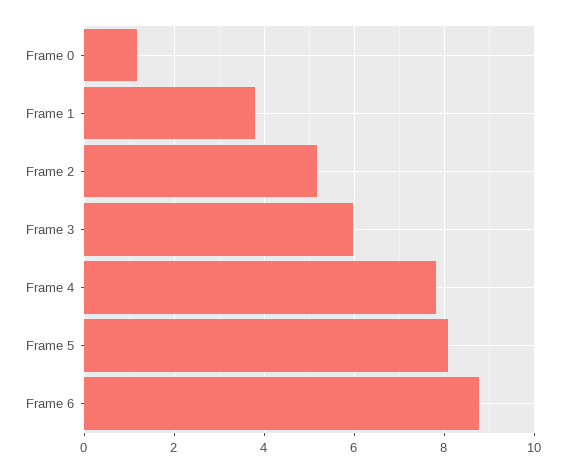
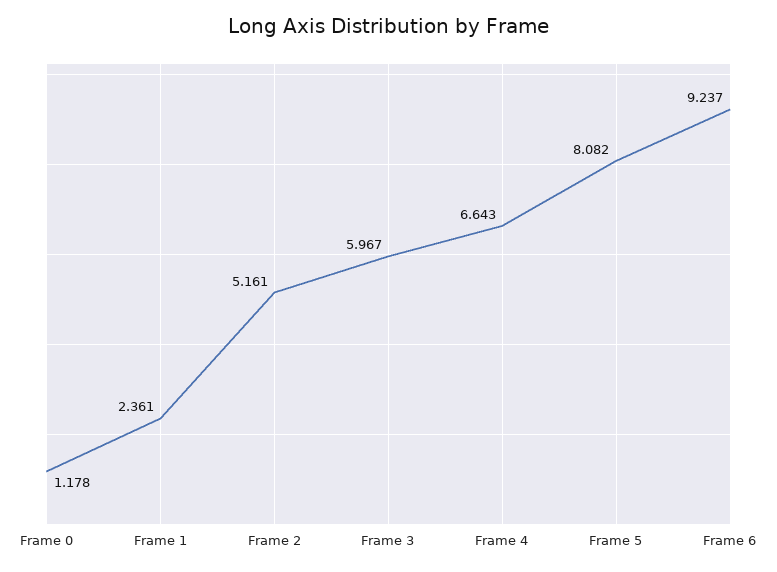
Frame 1: 3.8 -> 2.361
Frame 4: 7.8 -> 6.643
Frame 6: 8.8 -> 9.237

